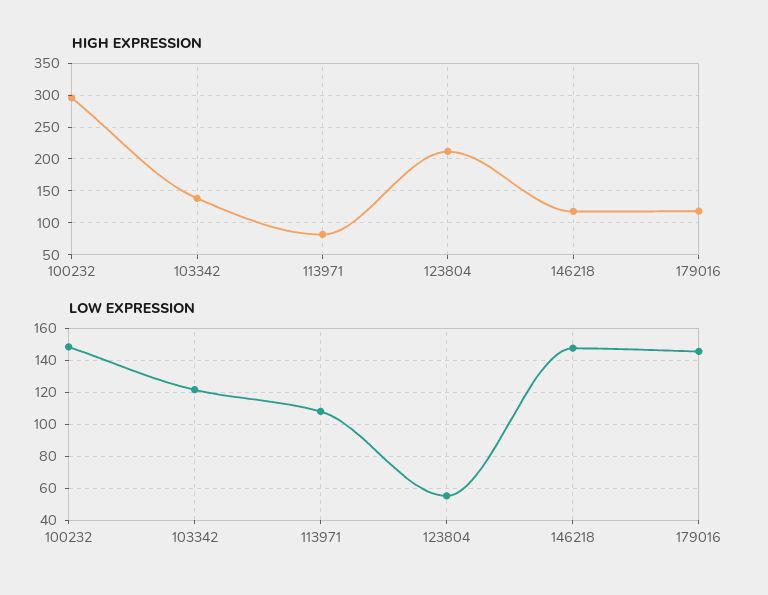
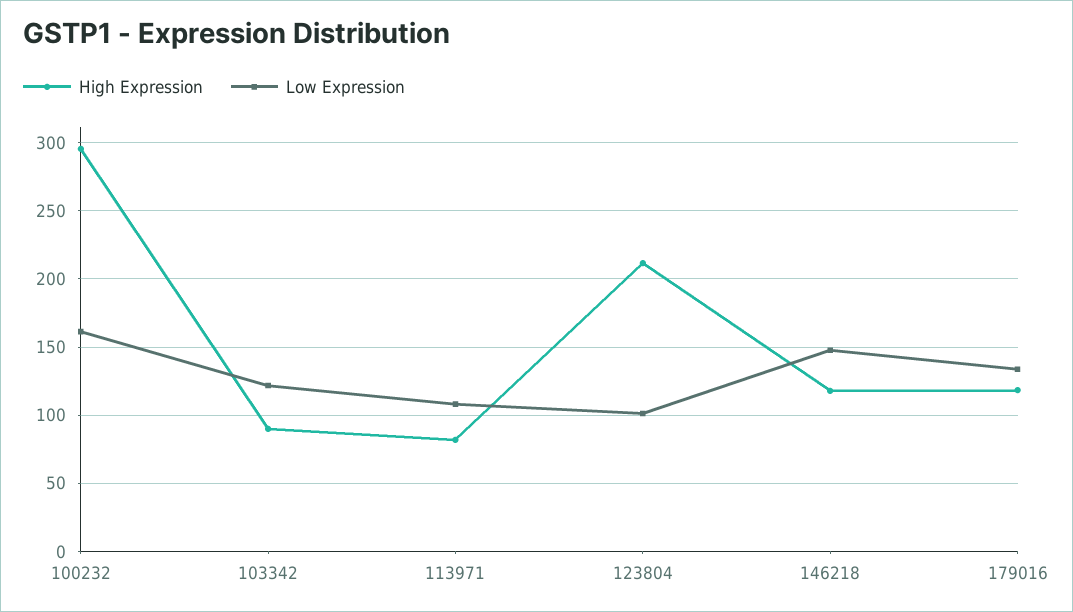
HIGH EXPRESSION, 103342: 140 -> 90
LOW EXPRESSION, 100232: 150 -> 160
LOW EXPRESSION, 123804: 55 -> 100
LOW EXPRESSION, 179016: 145 -> 135

